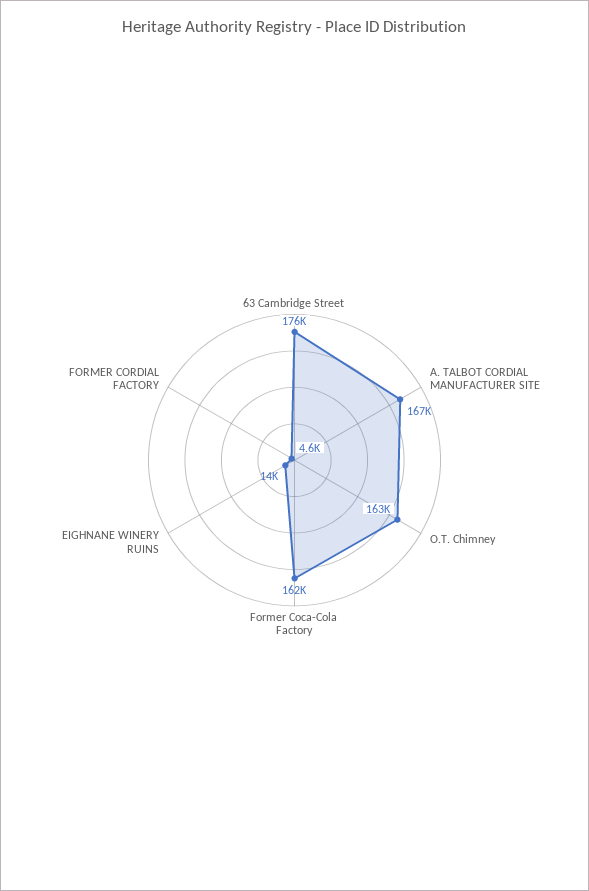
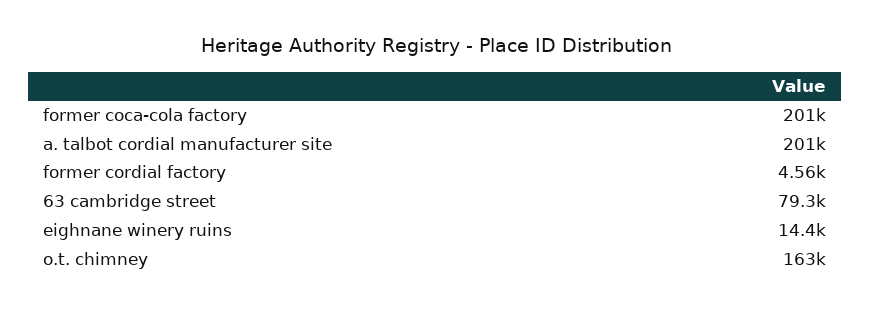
63 Cambridge Street: 176000 -> 79300
A. TALBOT CORDIAL MANUFACTURER SITE: 167000 -> 201000
Former Coca-Cola Factory: 162000 -> 201000

